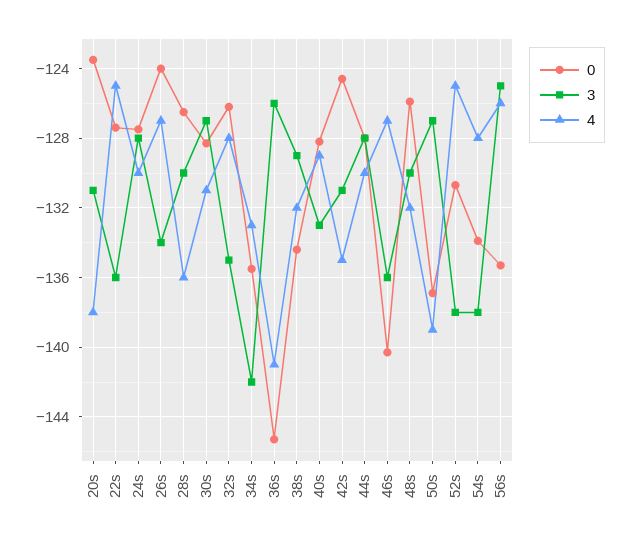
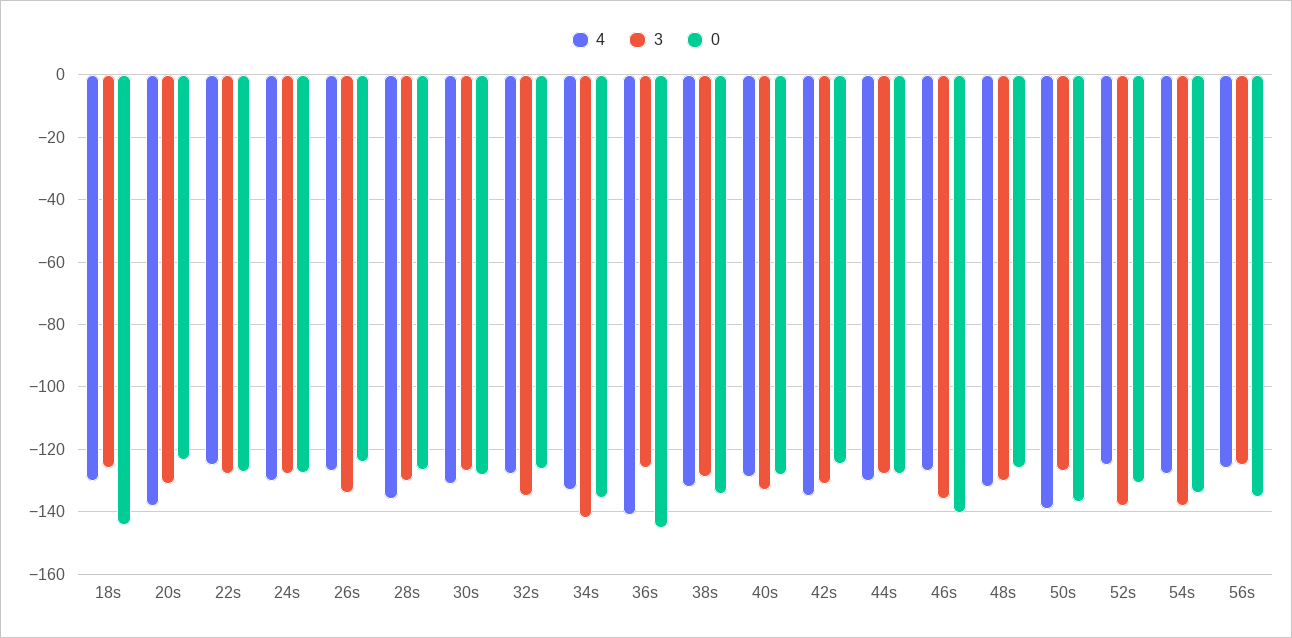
3, 22s: -136 -> -128
4, 18s: none -> -130
3, 18s: none -> -126
0, 18s: none -> -144

